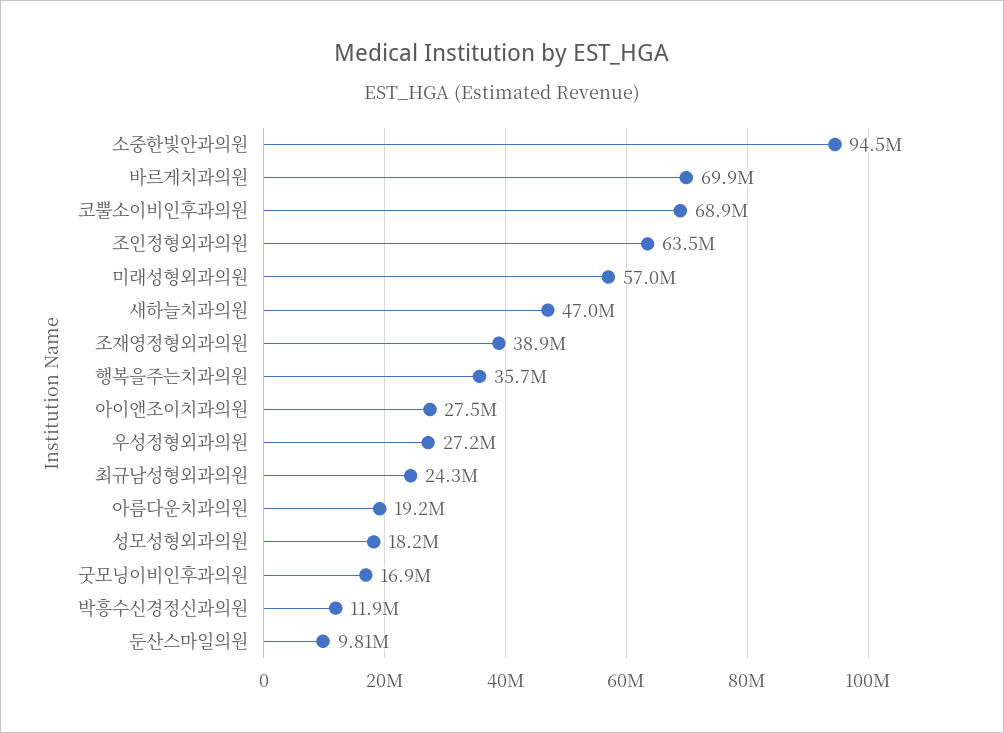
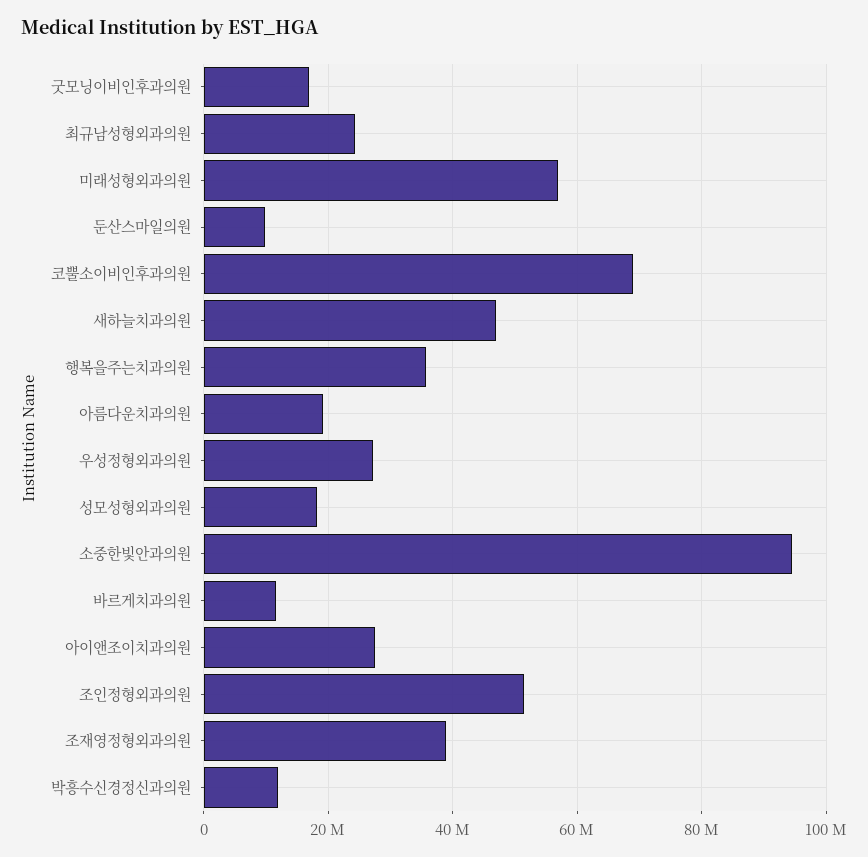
바르게치과의원: 69900000 -> 12000000
조인정형외과의원: 63500000 -> 52000000

